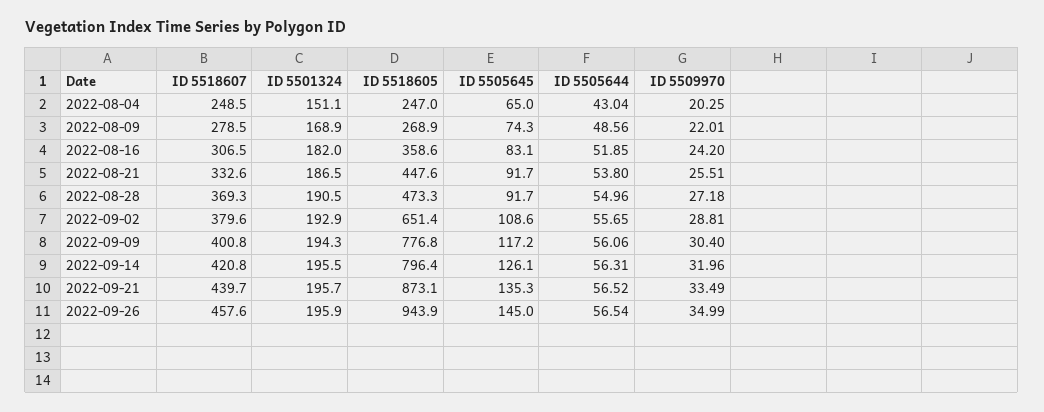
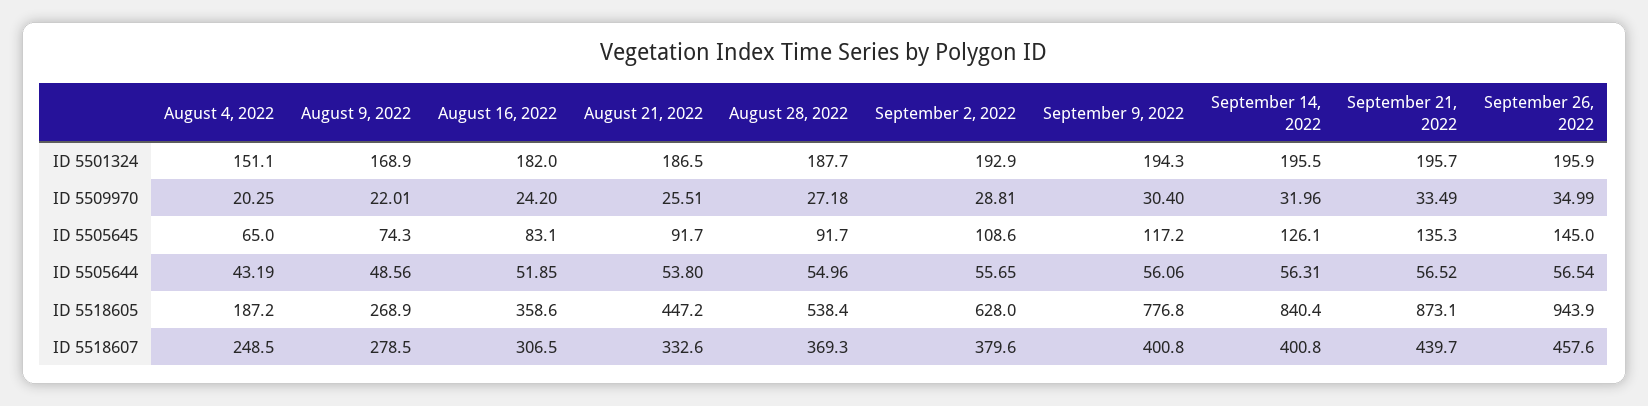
ID 5518605, 2022-08-04: 247 -> 187.2
ID 5505644, 2022-08-04: 43.04 -> 43.19
ID 5518605, 2022-08-21: 447.6 -> 447.2
ID 5501324, 2022-08-28: 190.5 -> 187.7
ID 5518605, 2022-08-28: 473.3 -> 538.4
ID 5518605, 2022-09-02: 651.4 -> 628
ID 5518607, 2022-09-14: 420.8 -> 400.8
ID 5518605, 2022-09-14: 796.4 -> 840.4

